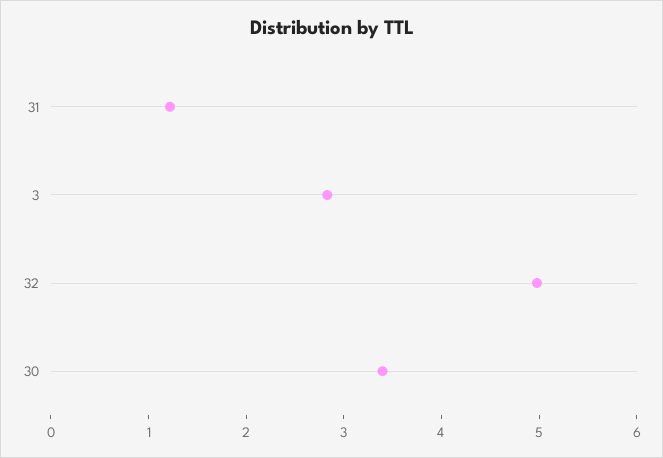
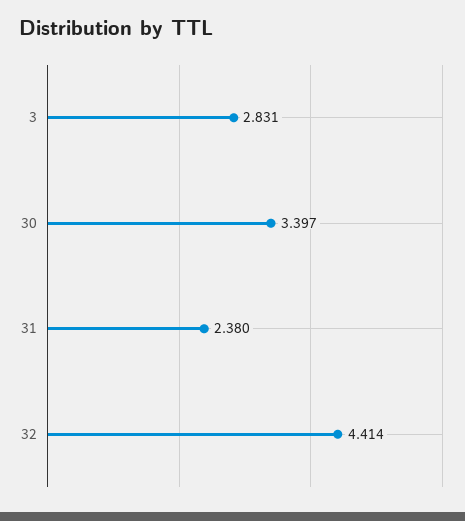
31: 1.2 -> 2.38
32: 5 -> 4.414

